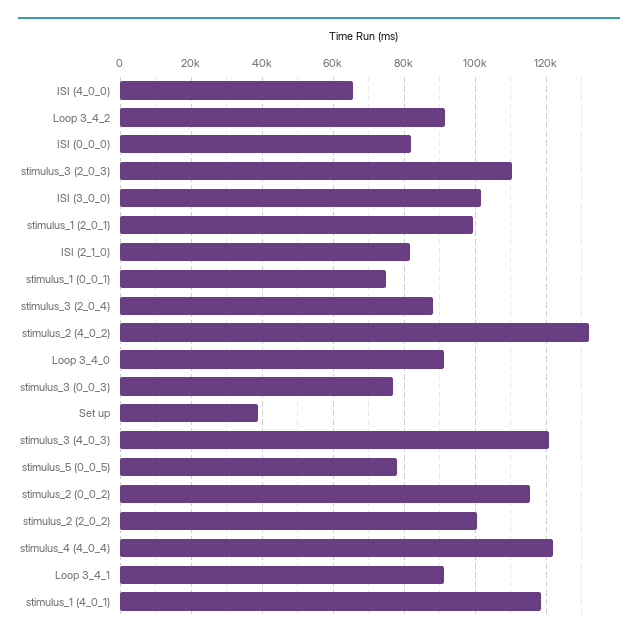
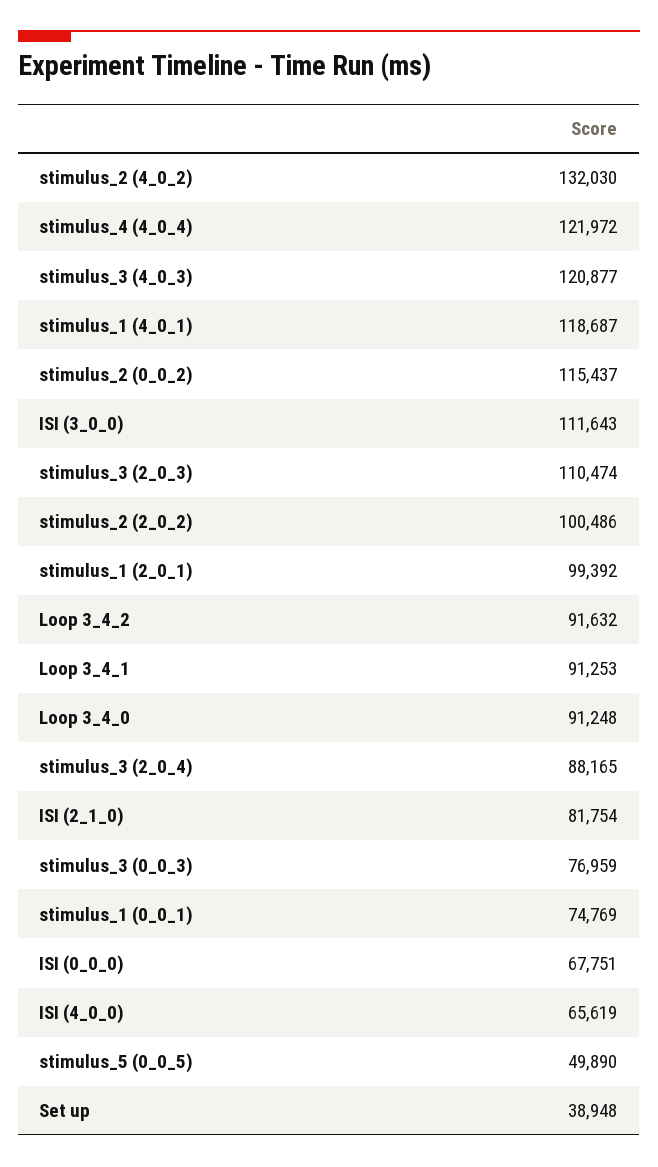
ISI (0_0_0): 82000 -> 67751
ISI (3_0_0): 102000 -> 111643
stimulus_5 (0_0_5): 78000 -> 49890

